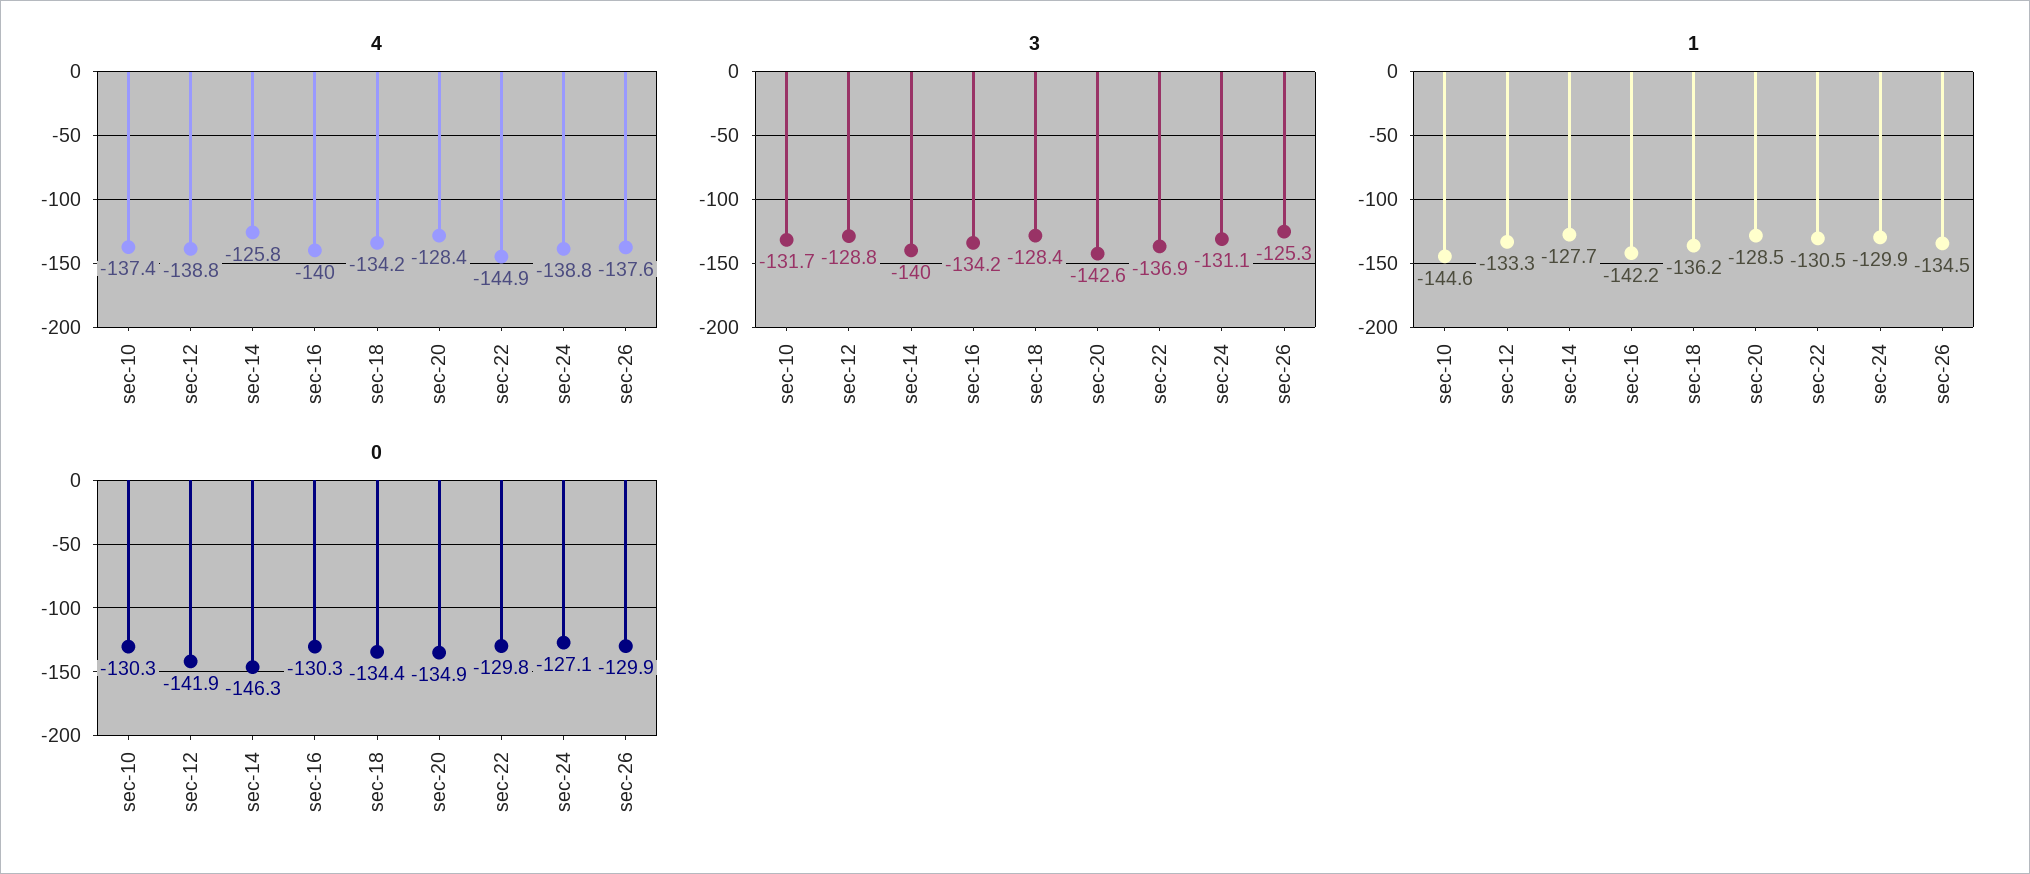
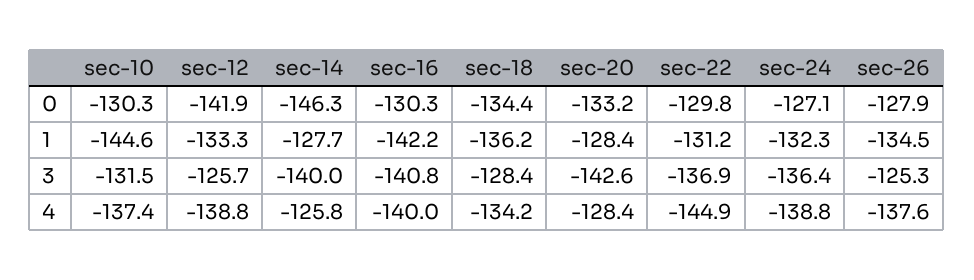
3, sec-10: -131.7 -> -131.5
3, sec-12: -128.8 -> -125.7
3, sec-16: -134.2 -> -140.8
3, sec-24: -131.1 -> -136.4
1, sec-20: -128.5 -> -128.4
1, sec-22: -130.5 -> -131.2
1, sec-24: -129.9 -> -132.3
0, sec-20: -134.9 -> -133.2
0, sec-26: -129.9 -> -127.9

